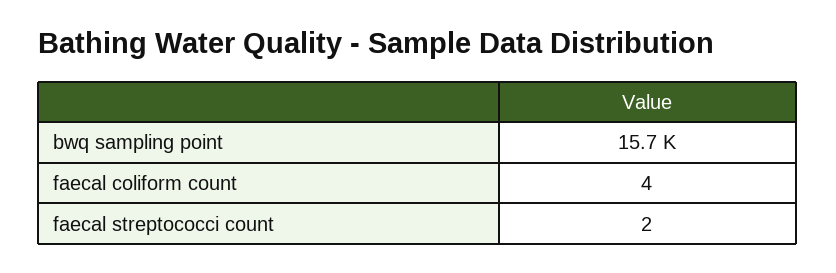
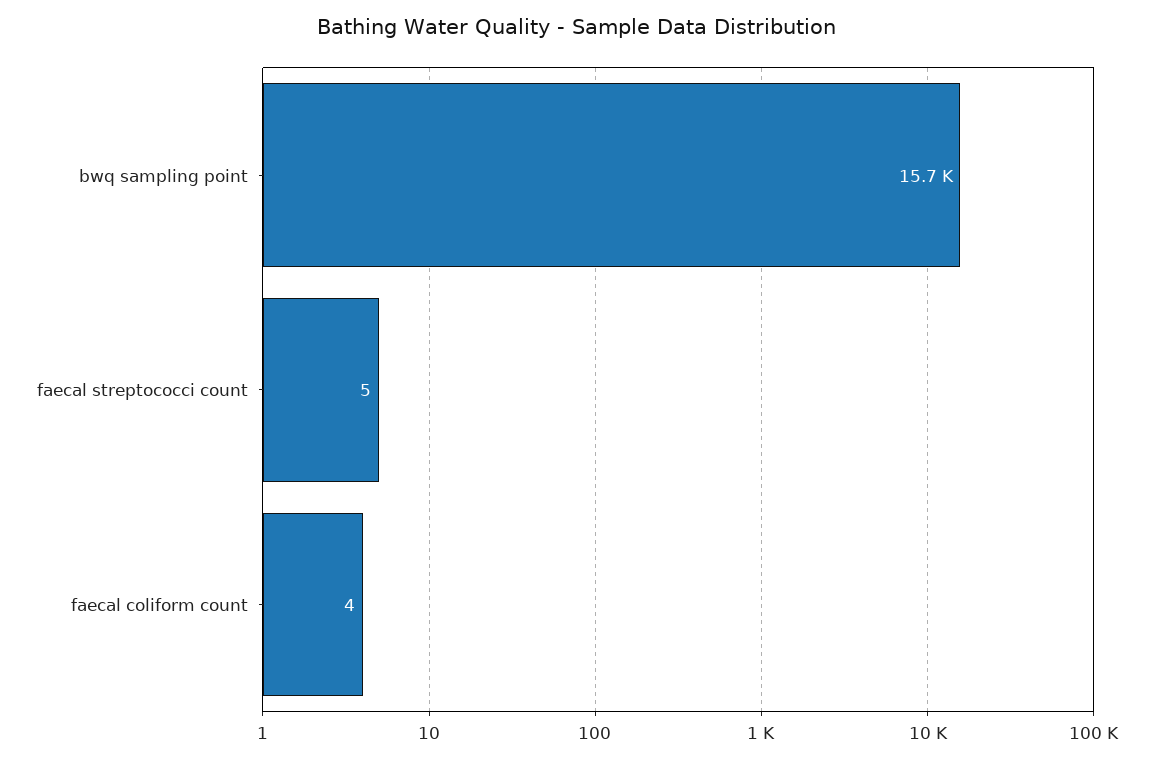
faecal streptococci count: 2 -> 5

